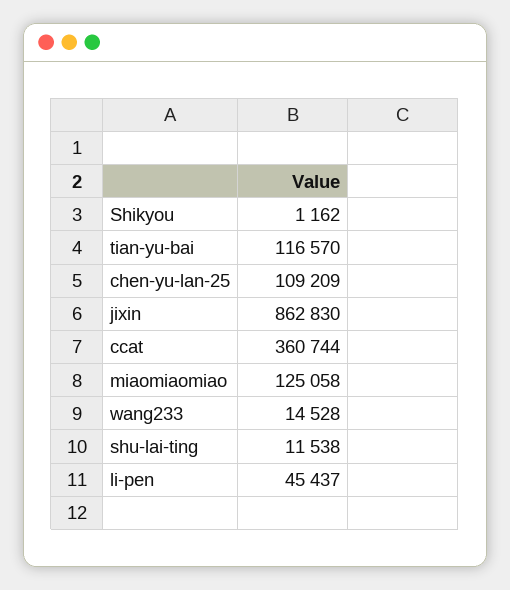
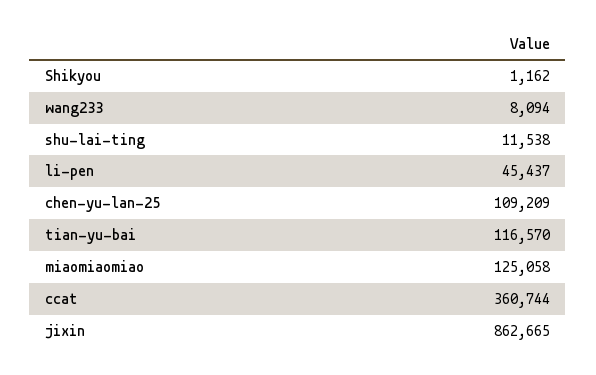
jixin: 862830 -> 862665
wang233: 14528 -> 8094

